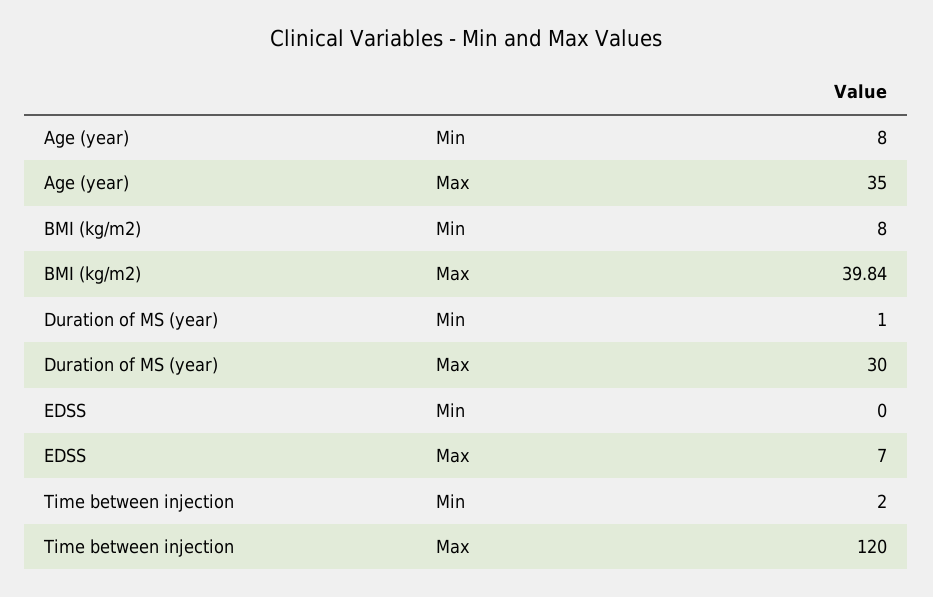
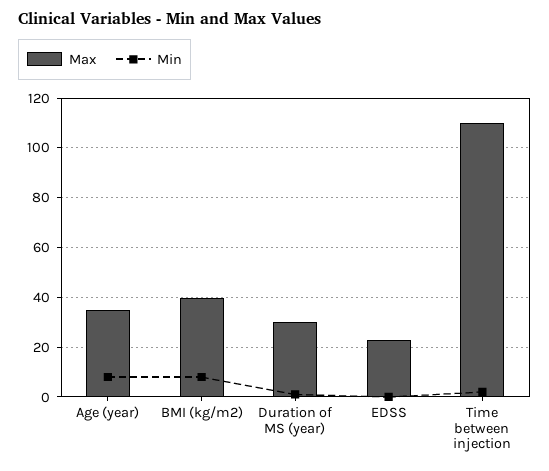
Max, EDSS: 7 -> 22.5
Max, Time between injection: 120 -> 110

